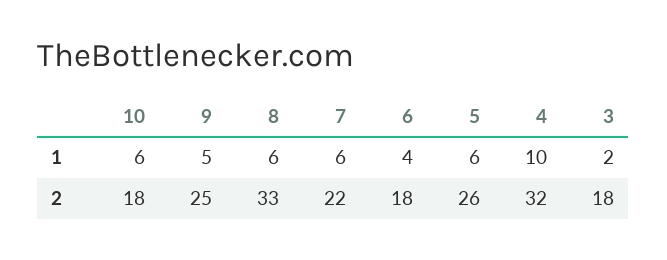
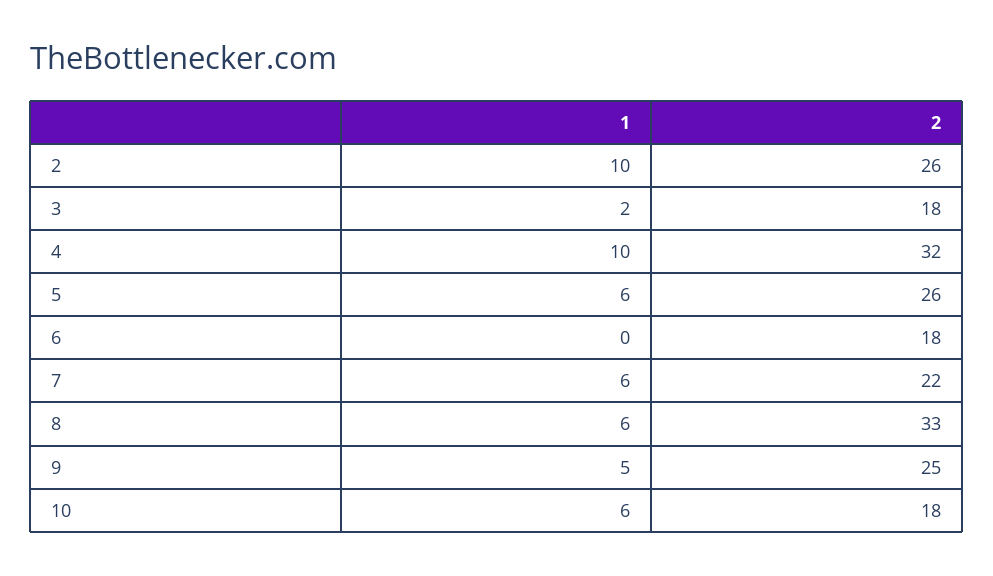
6, 1: 4 -> 0
2, 1: none -> 10
2, 2: none -> 26

